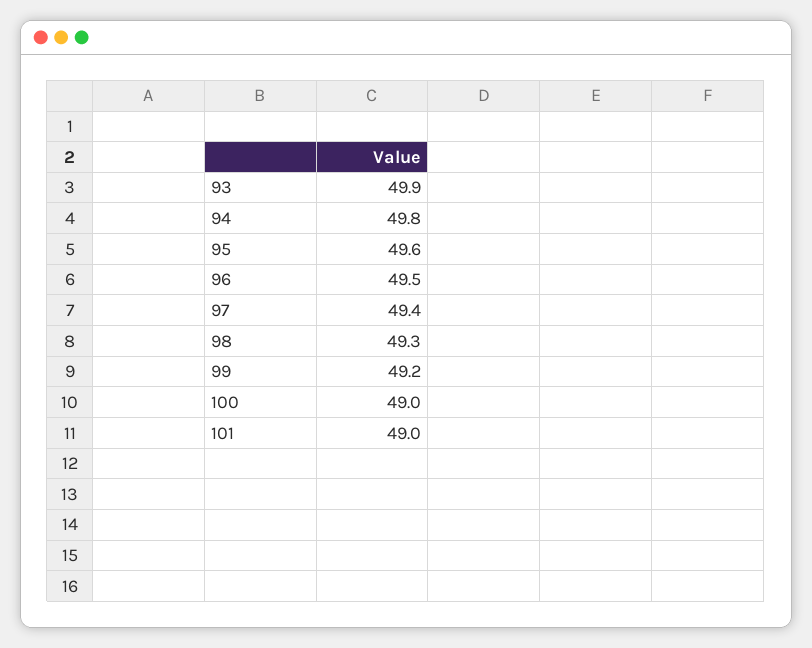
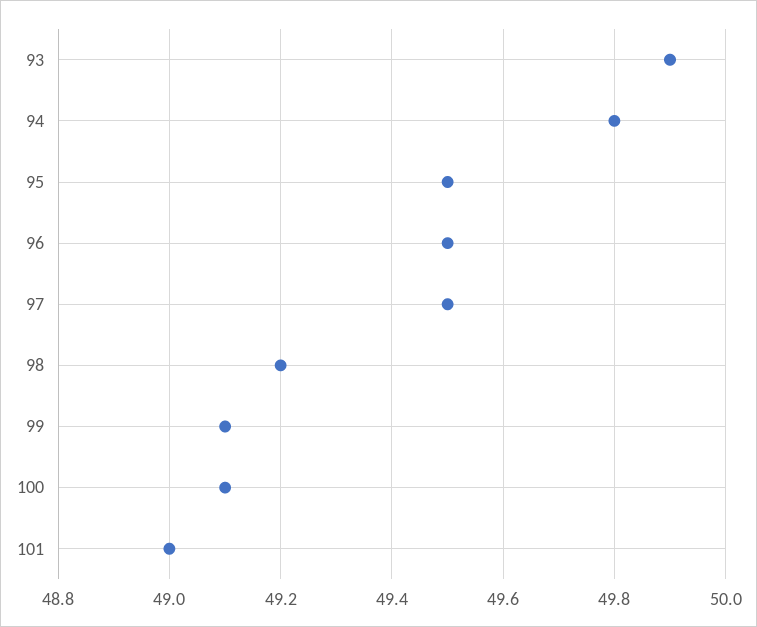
95: 49.6 -> 49.5
97: 49.4 -> 49.5
98: 49.3 -> 49.2
99: 49.2 -> 49.1
100: 49 -> 49.1

